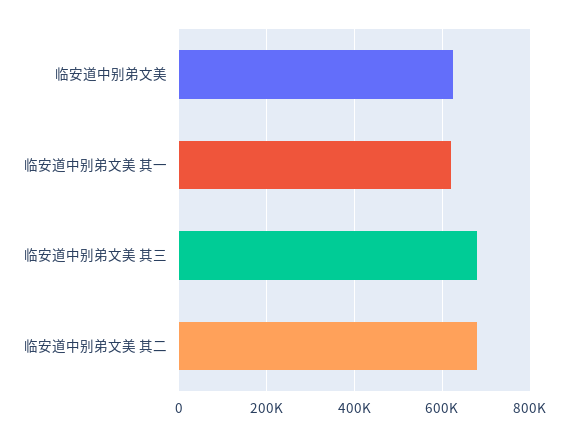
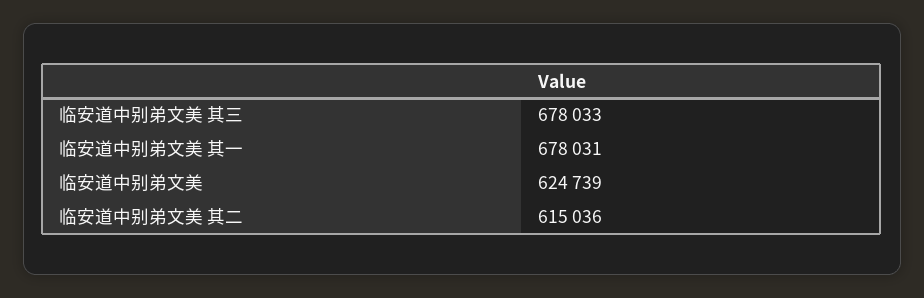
临安道中别弟文美 其一: 620000 -> 678031
临安道中别弟文美 其二: 680000 -> 615036

